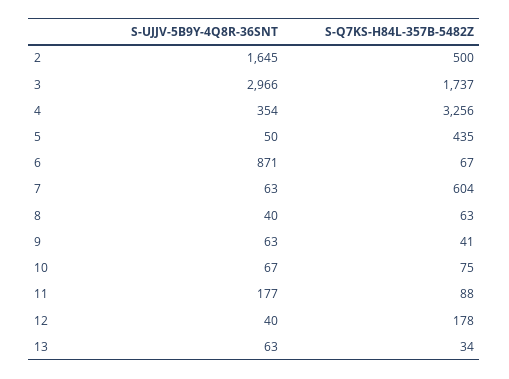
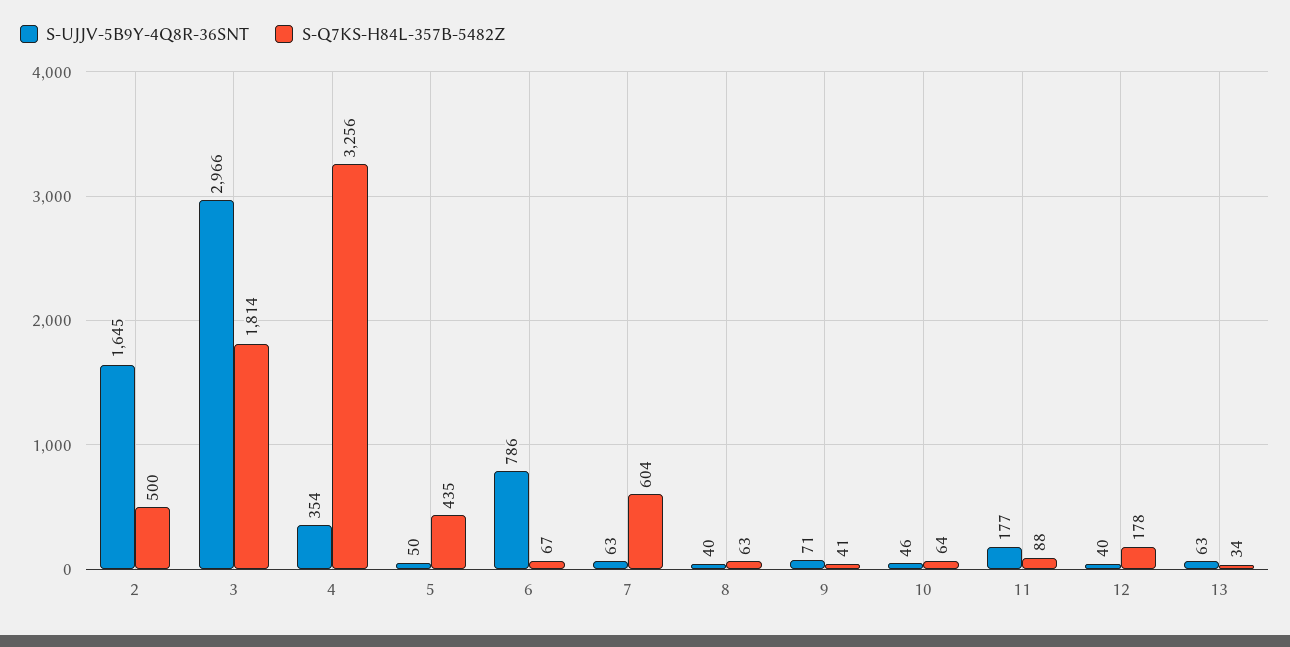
S-Q7KS-H84L-357B-5482Z, 3: 1737 -> 1814
S-UJJV-5B9Y-4Q8R-36SNT, 6: 871 -> 786
S-UJJV-5B9Y-4Q8R-36SNT, 9: 63 -> 71
S-UJJV-5B9Y-4Q8R-36SNT, 10: 67 -> 46
S-Q7KS-H84L-357B-5482Z, 10: 75 -> 64

